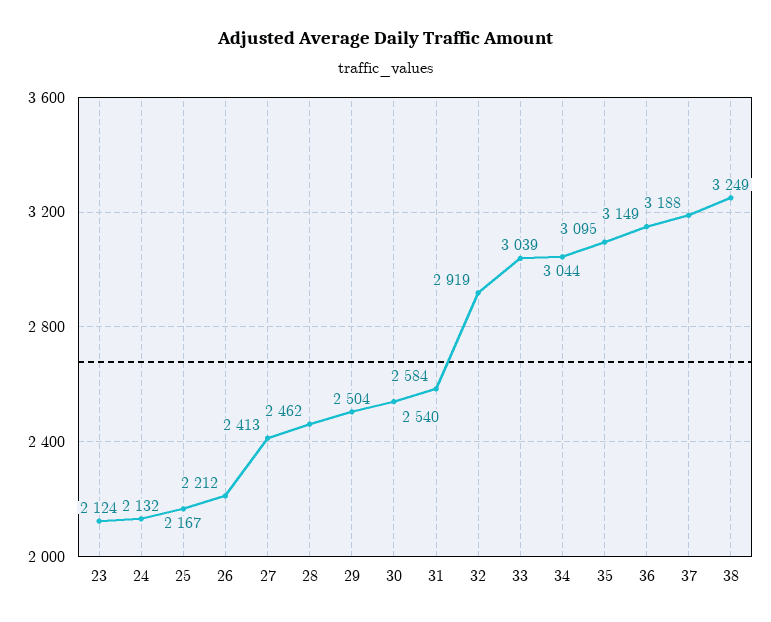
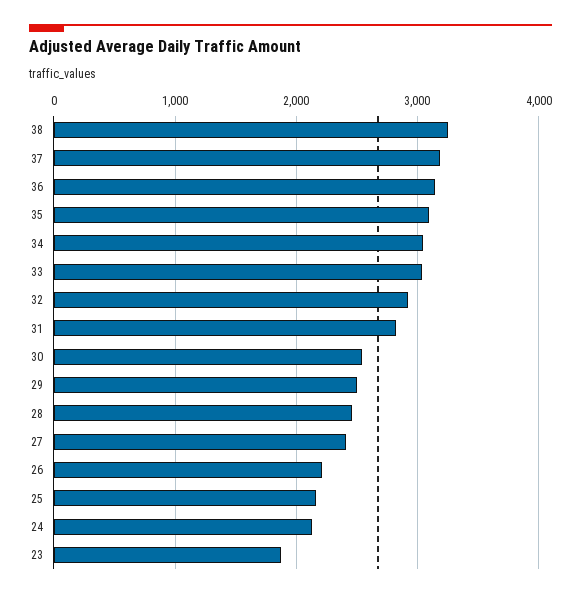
23: 2124 -> 1900
31: 2584 -> 2800

